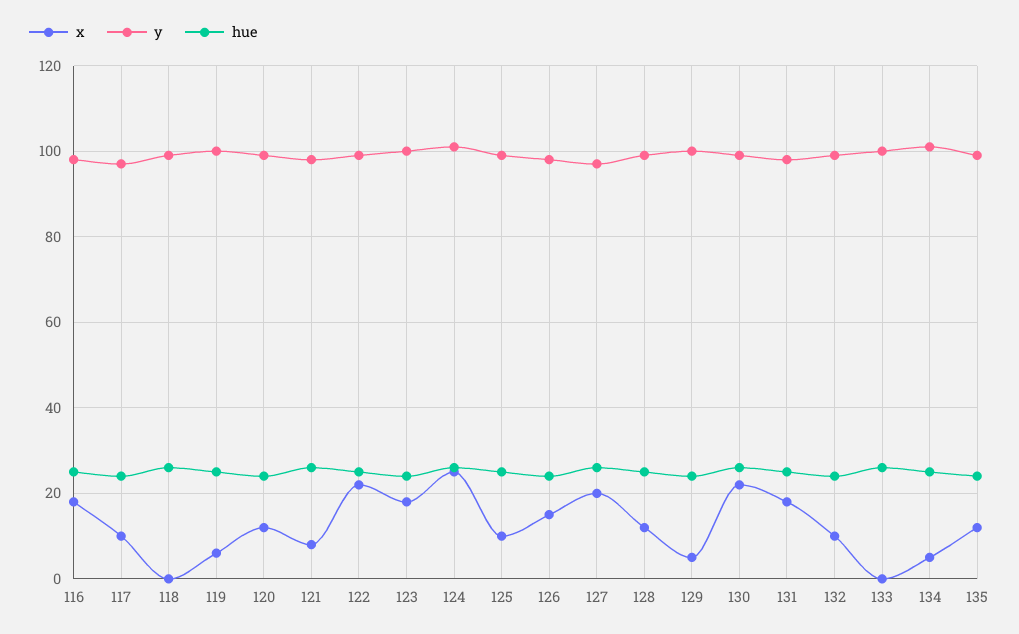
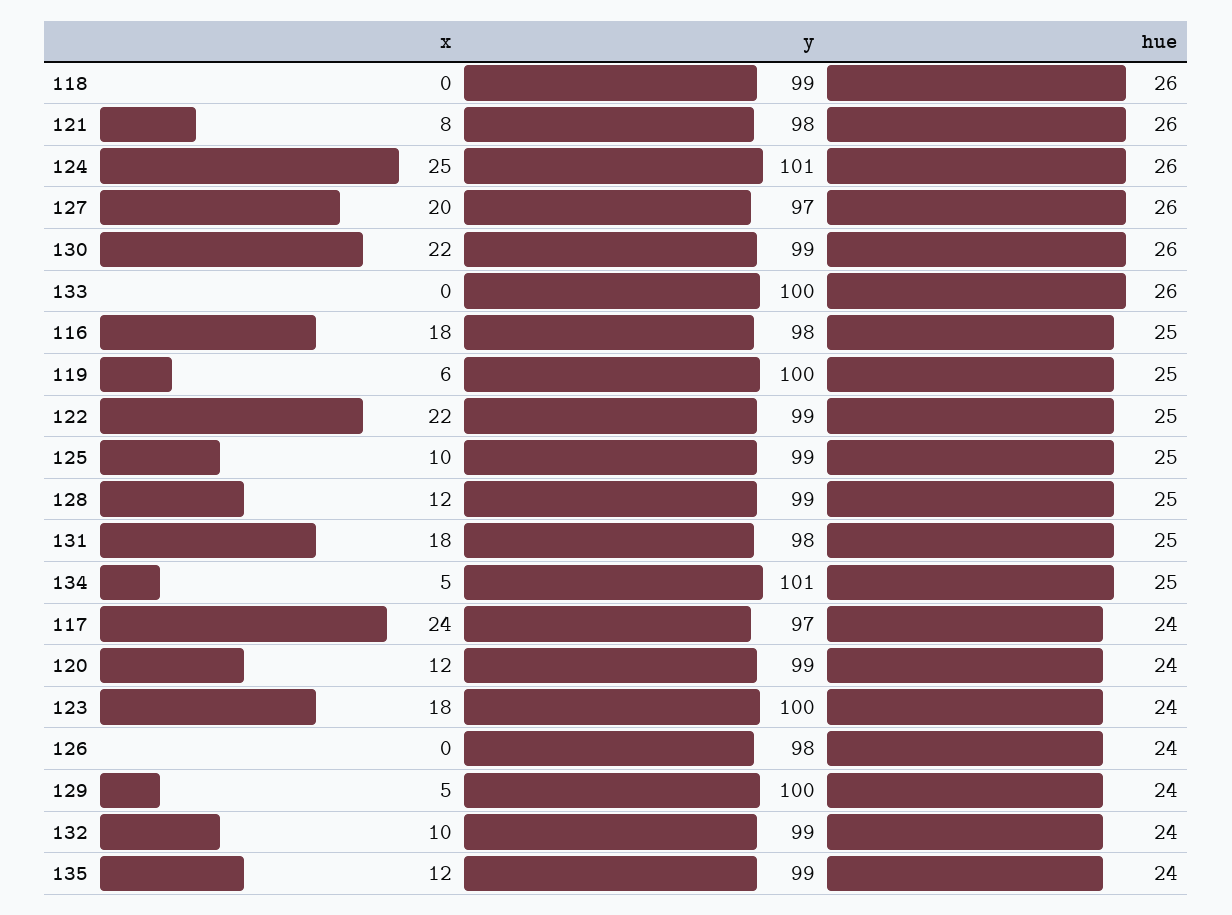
x, 117: 10 -> 24
x, 126: 15 -> 0

